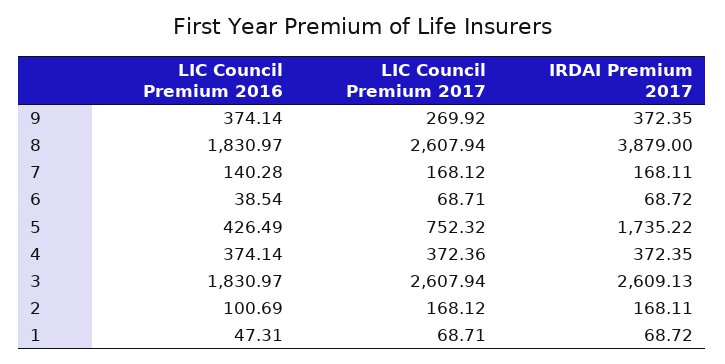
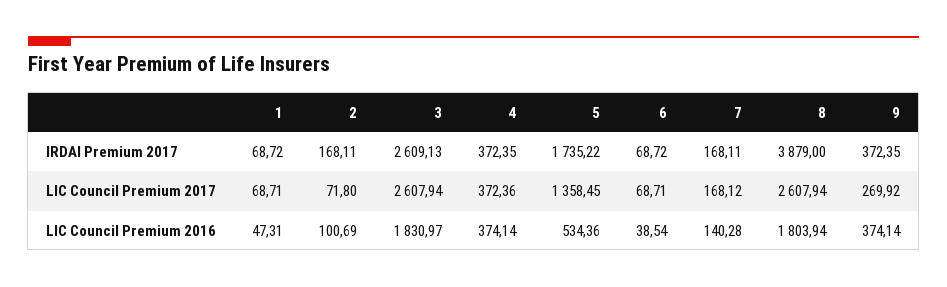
LIC Council Premium 2016, 8: 1830.97 -> 1803.94
LIC Council Premium 2016, 5: 426.49 -> 534.36
LIC Council Premium 2017, 5: 752.32 -> 1358.45
LIC Council Premium 2017, 2: 168.12 -> 71.8

